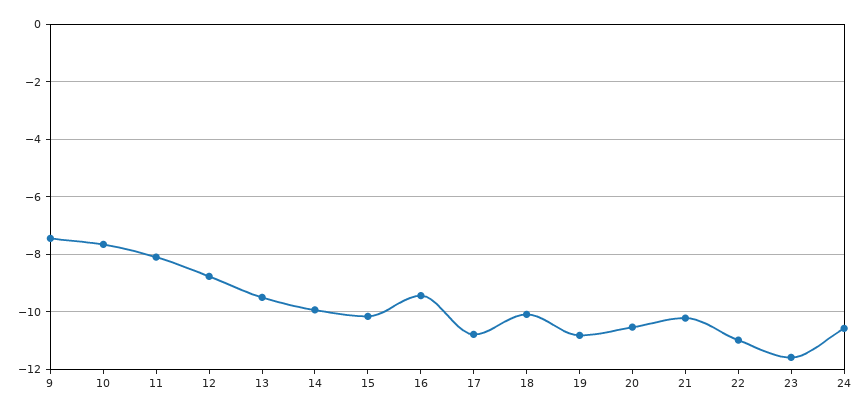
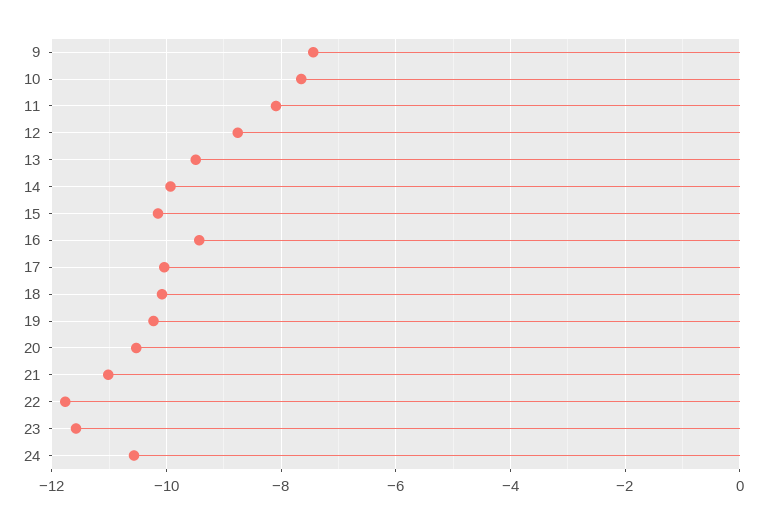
17: -10.75 -> -10
19: -10.75 -> -10.2
21: -10.25 -> -11
22: -11 -> -11.8

